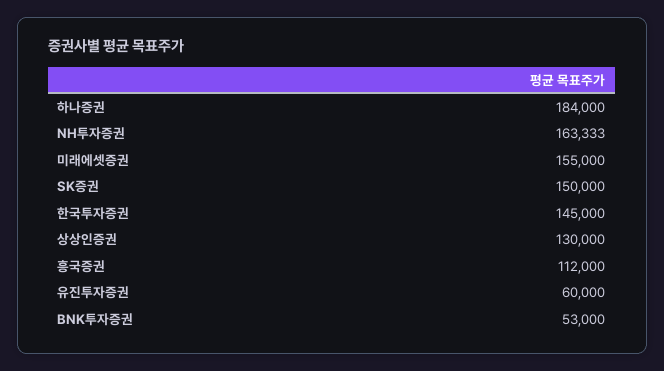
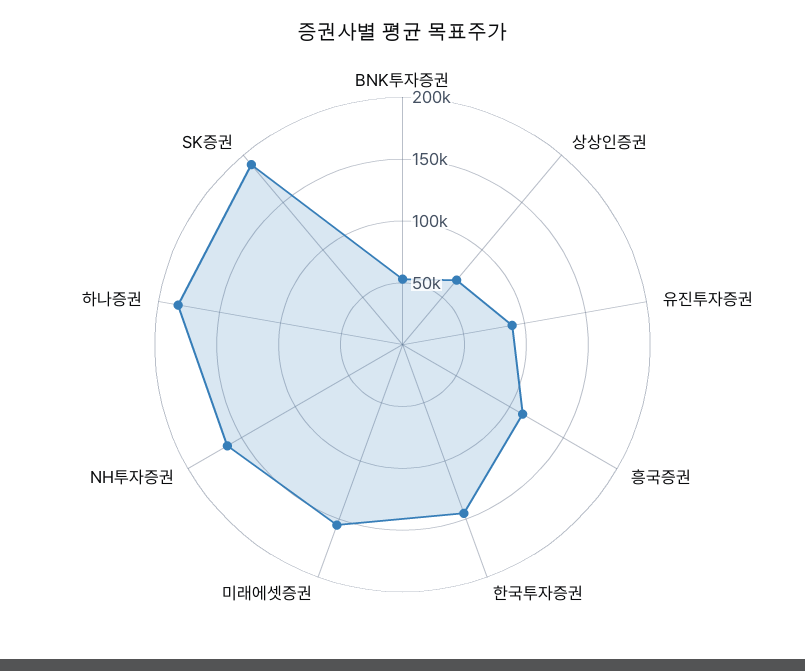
SK증권: 150000 -> 190000
상상인증권: 130000 -> 70000
유진투자증권: 60000 -> 90000

